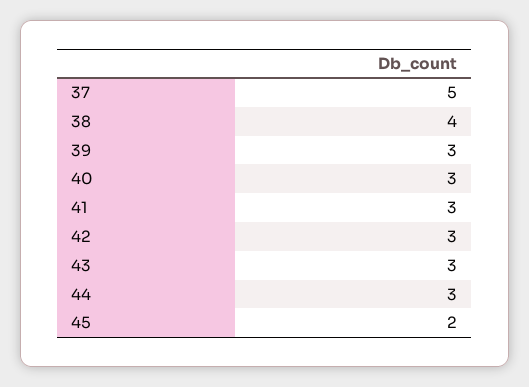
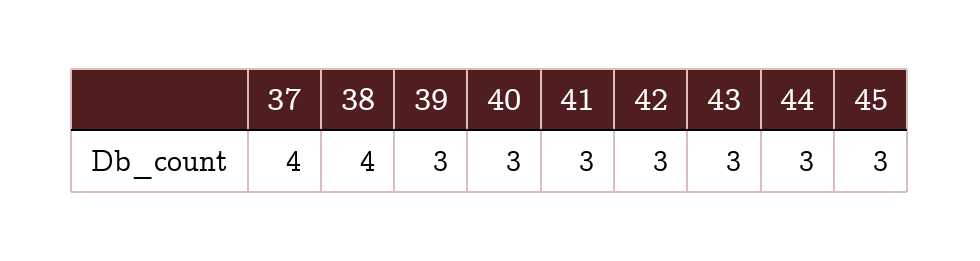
37: 5 -> 4
45: 2 -> 3

